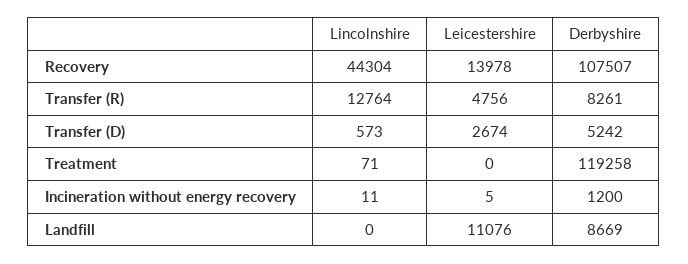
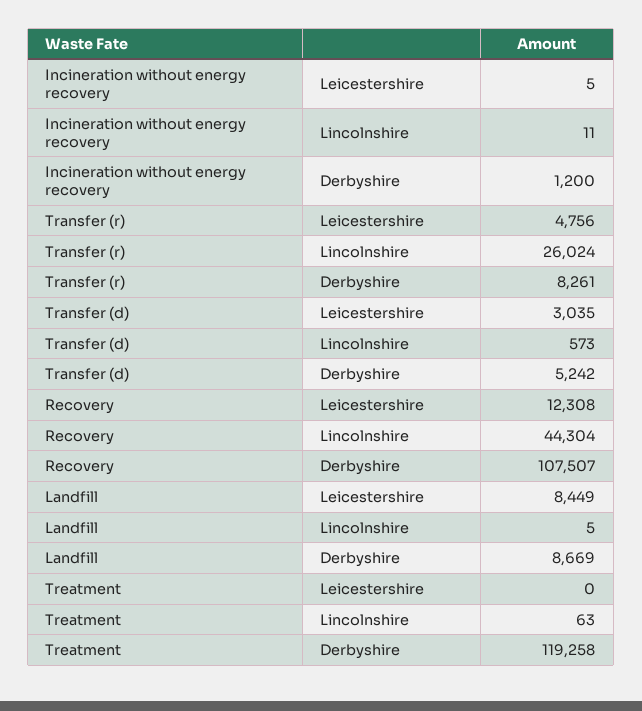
Leicestershire, Recovery: 13978 -> 12308
Lincolnshire, Transfer (R): 12764 -> 26024
Leicestershire, Transfer (D): 2674 -> 3035
Lincolnshire, Treatment: 71 -> 63
Lincolnshire, Landfill: 0 -> 5
Leicestershire, Landfill: 11076 -> 8449

